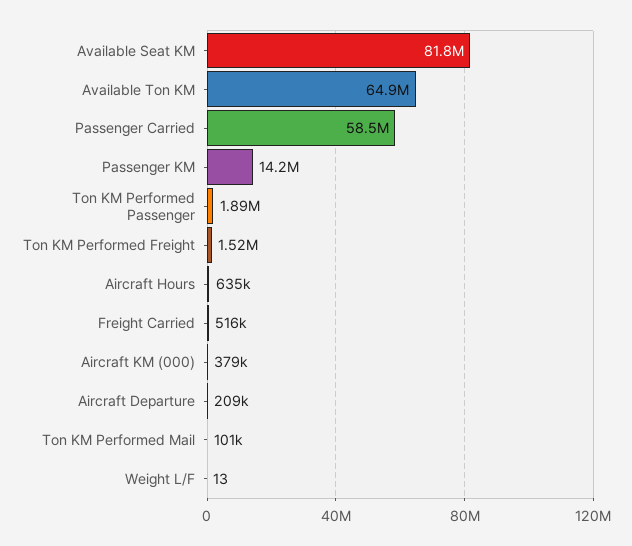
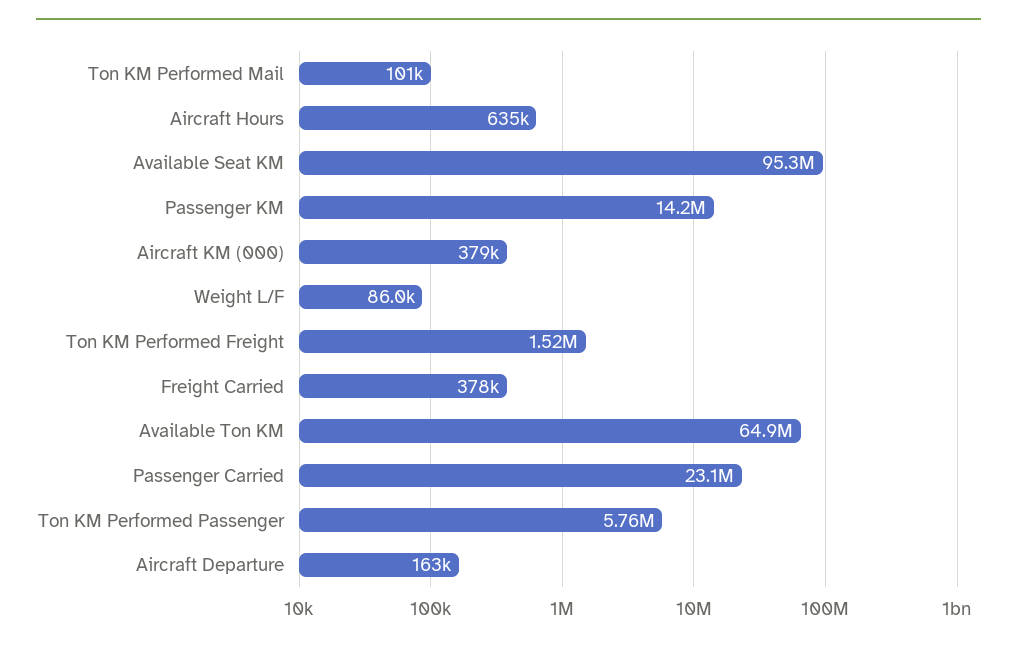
Available Seat KM: 81800000 -> 95300000
Passenger Carried: 58500000 -> 23100000
Ton KM Performed Passenger: 1890000 -> 5760000
Freight Carried: 516000 -> 378000
Aircraft Departure: 209000 -> 163000
Weight L/F: 13 -> 86000

